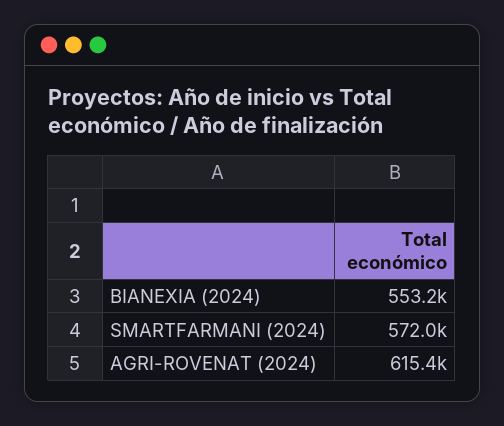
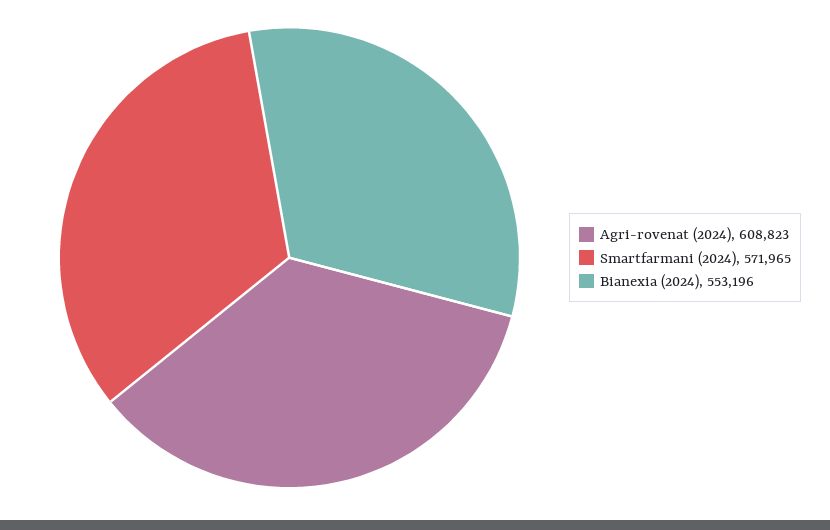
AGRI-ROVENAT (2024): 615400 -> 608823

